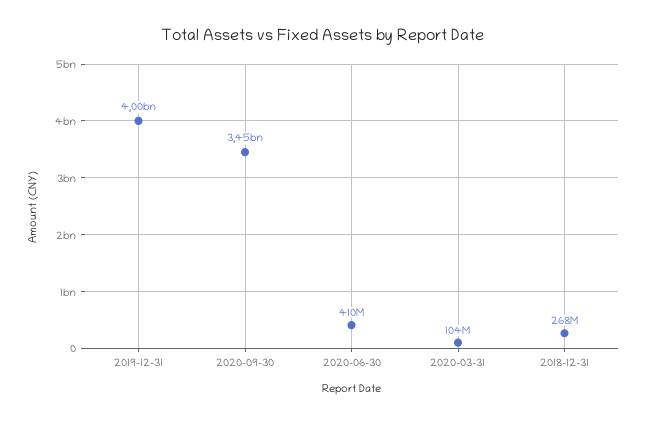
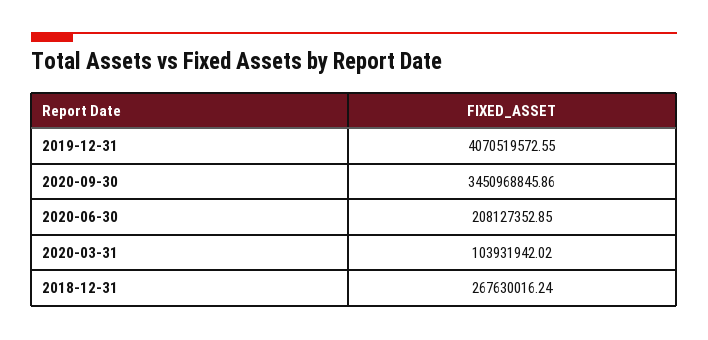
2019-12-31: 4000000000 -> 4070519572.55
2020-06-30: 410000000 -> 208127352.85

